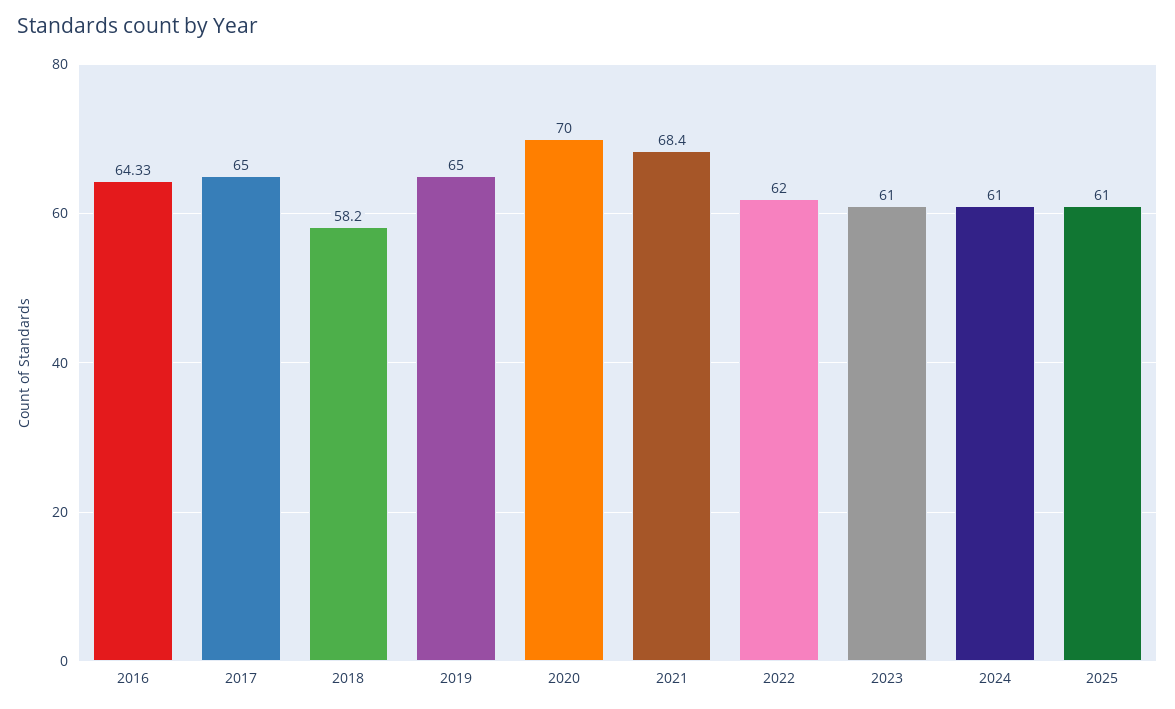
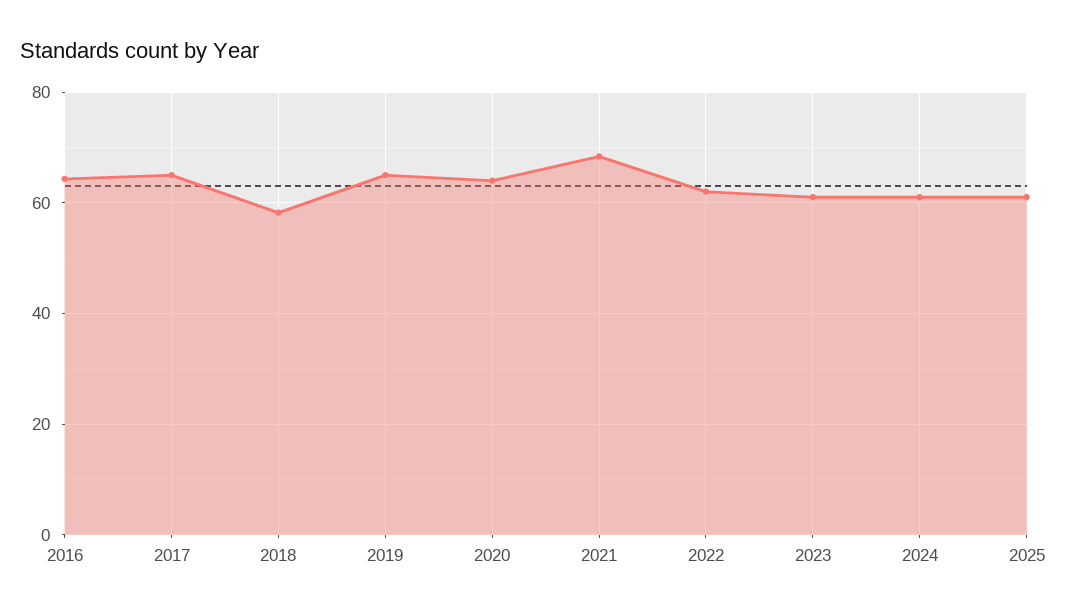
2020: 70 -> 64

